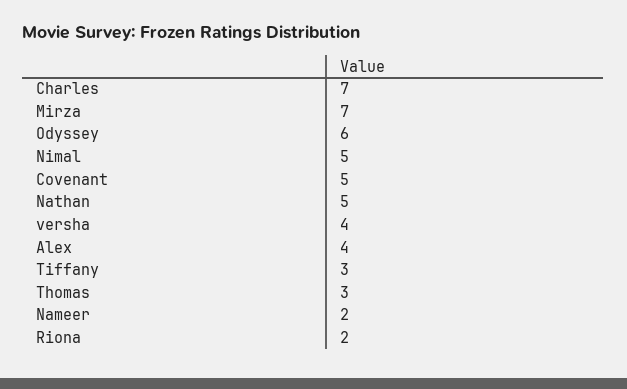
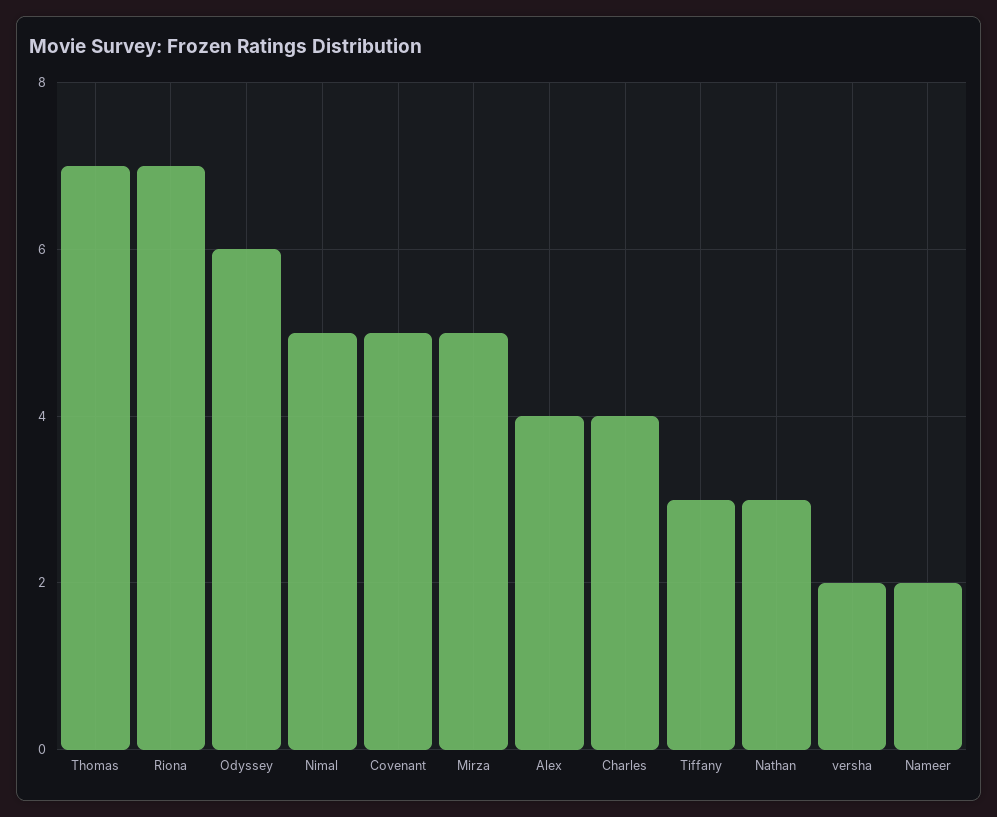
Charles: 7 -> 4
Mirza: 7 -> 5
Nathan: 5 -> 3
versha: 4 -> 2
Thomas: 3 -> 7
Riona: 2 -> 7

